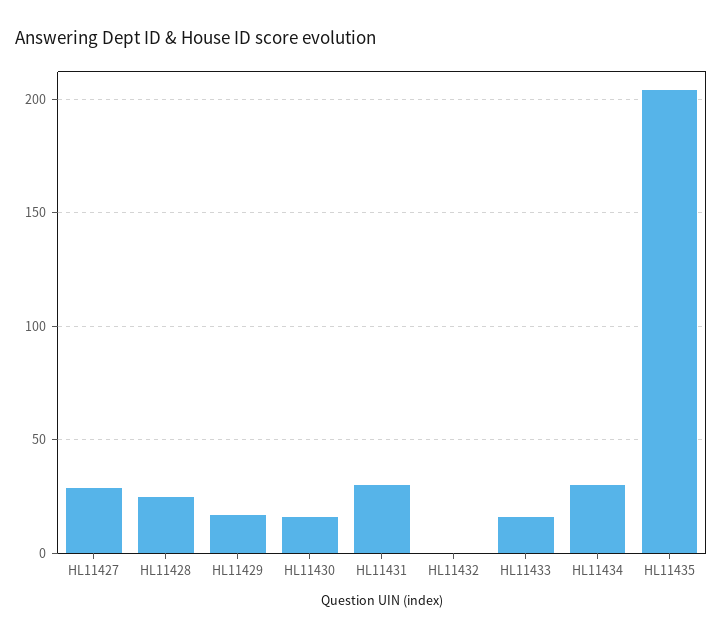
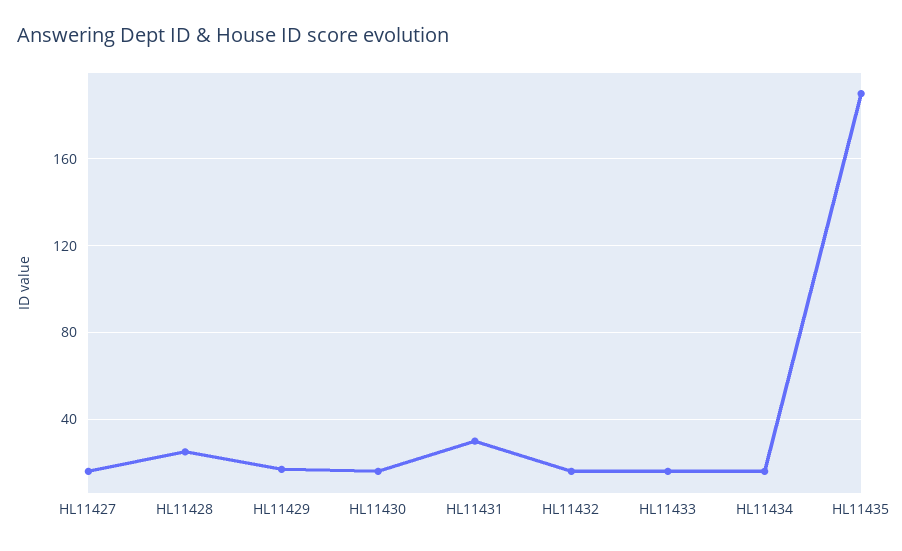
HL11427: 30 -> 15
HL11432: 0 -> 15
HL11434: 30 -> 15
HL11435: 205 -> 190

